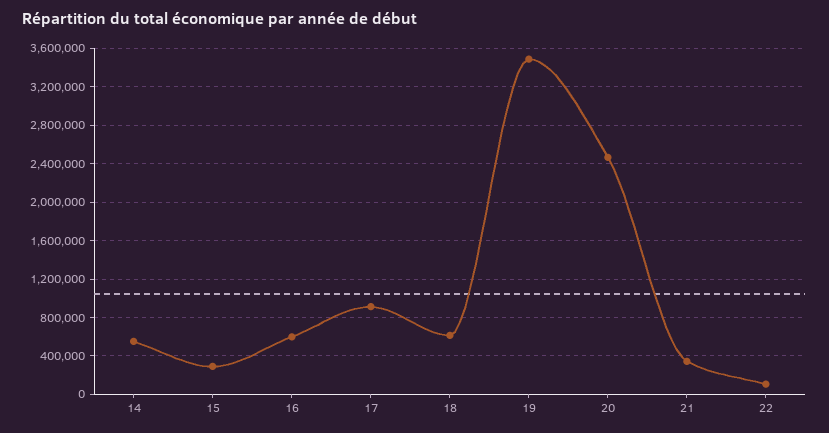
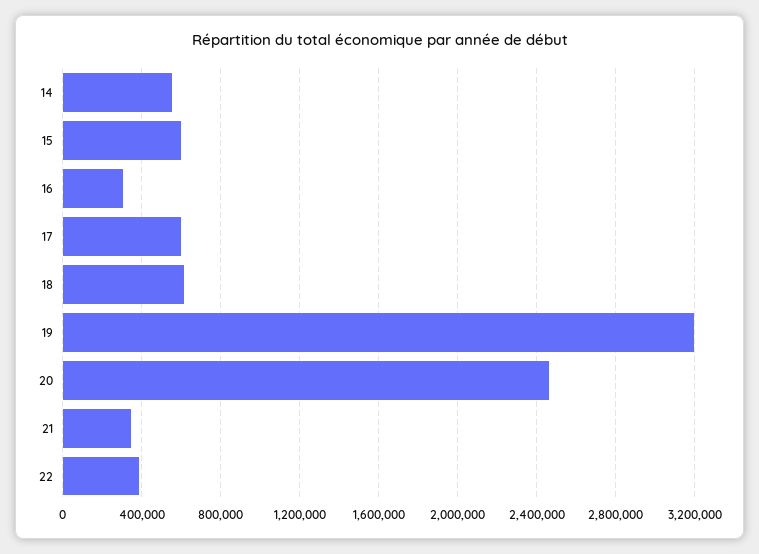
15: 300000 -> 600000
16: 600000 -> 300000
17: 900000 -> 600000
19: 3500000 -> 3200000
22: 100000 -> 400000

